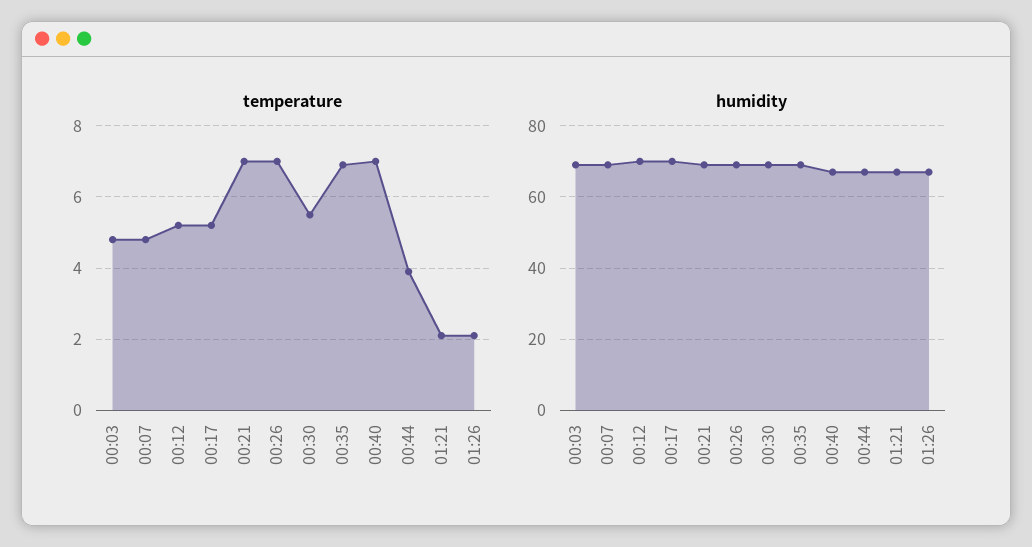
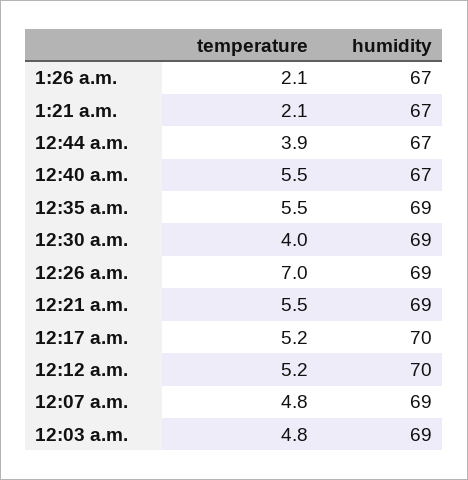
temperature, 00:21: 7 -> 5.5
temperature, 00:30: 5.5 -> 4
temperature, 00:35: 7 -> 5.5
temperature, 00:40: 7 -> 5.5

